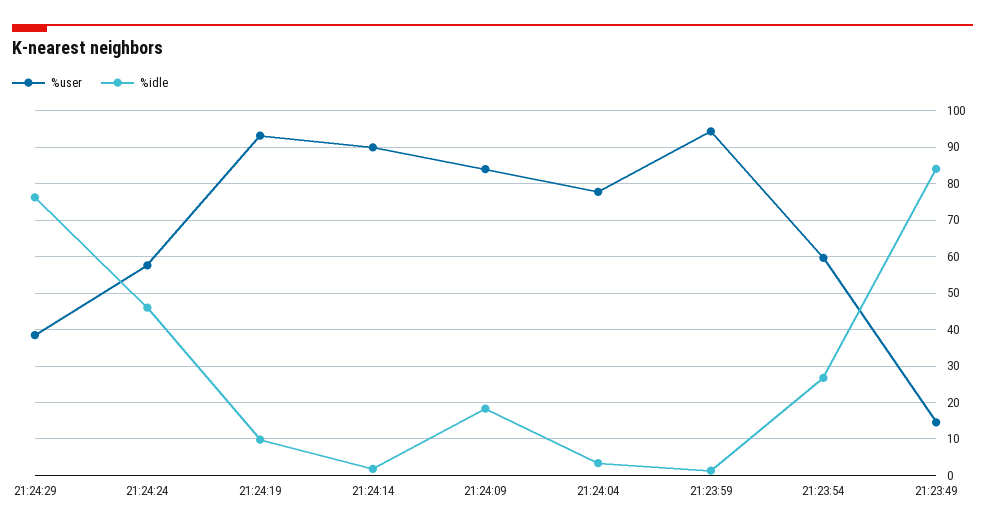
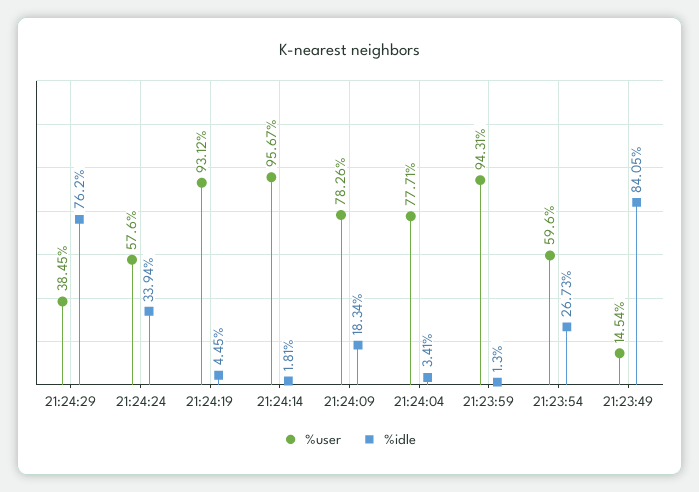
%idle, 21:24:24: 46 -> 33.94
%idle, 21:24:19: 10 -> 4.45
%user, 21:24:14: 90 -> 95.67
%user, 21:24:09: 84 -> 78.26

